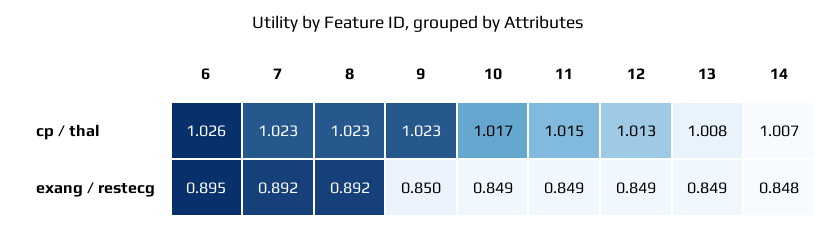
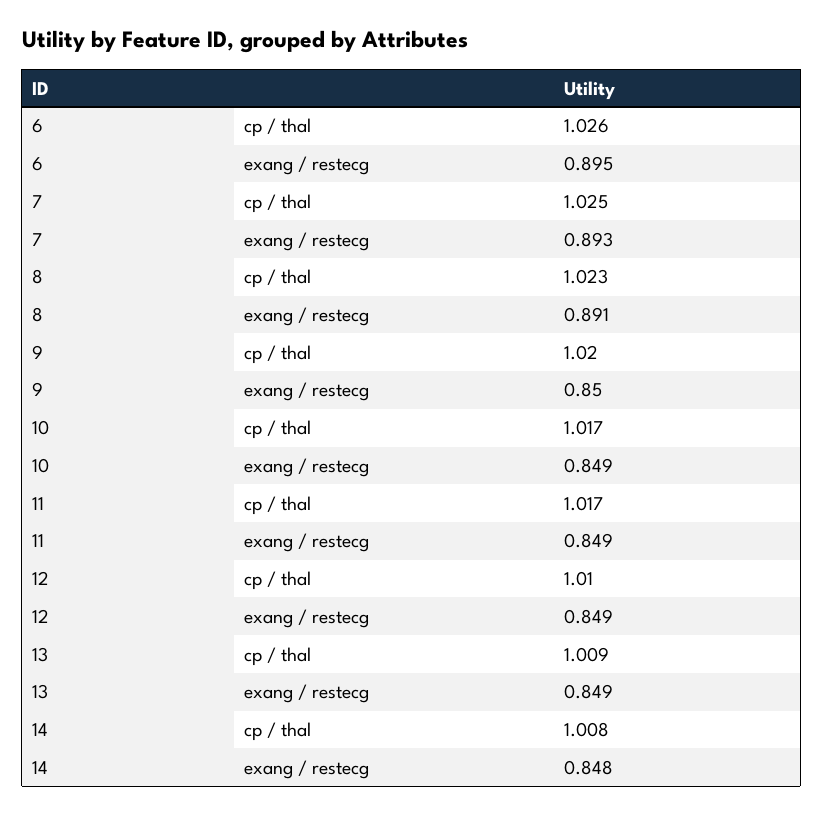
7, cp / thal: 1.023 -> 1.025
9, cp / thal: 1.023 -> 1.02
11, cp / thal: 1.015 -> 1.017
12, cp / thal: 1.013 -> 1.01
13, cp / thal: 1.008 -> 1.009
14, cp / thal: 1.007 -> 1.008
7, exang / restecg: 0.892 -> 0.893
8, exang / restecg: 0.892 -> 0.891

